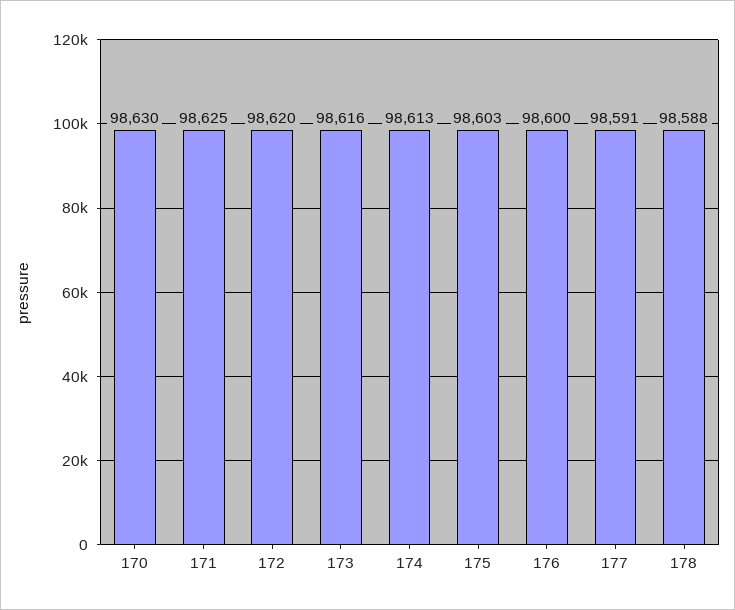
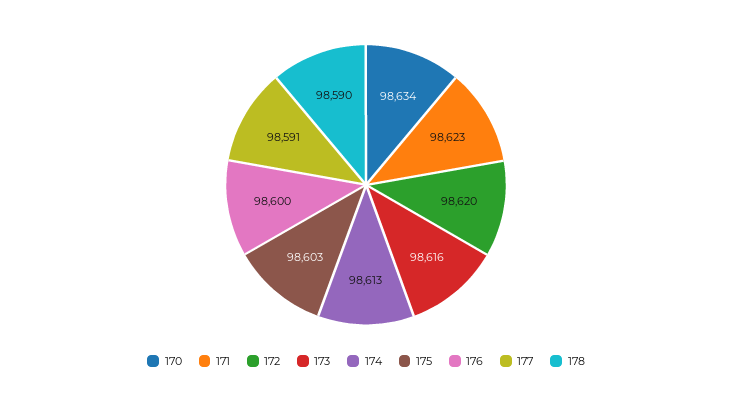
170: 98630 -> 98634
171: 98625 -> 98623
178: 98588 -> 98590

